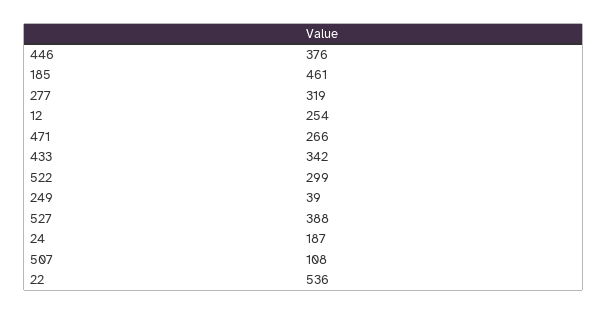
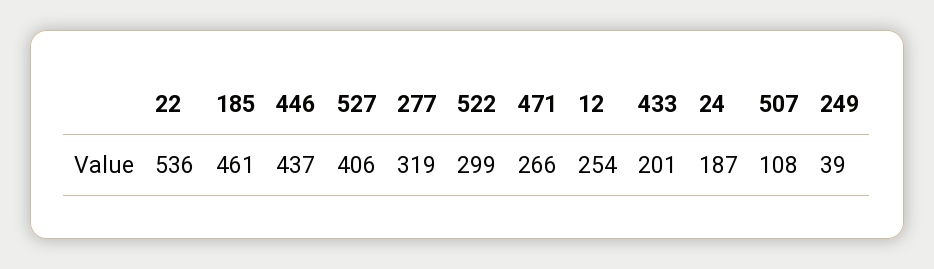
446: 376 -> 437
433: 342 -> 201
527: 388 -> 406

